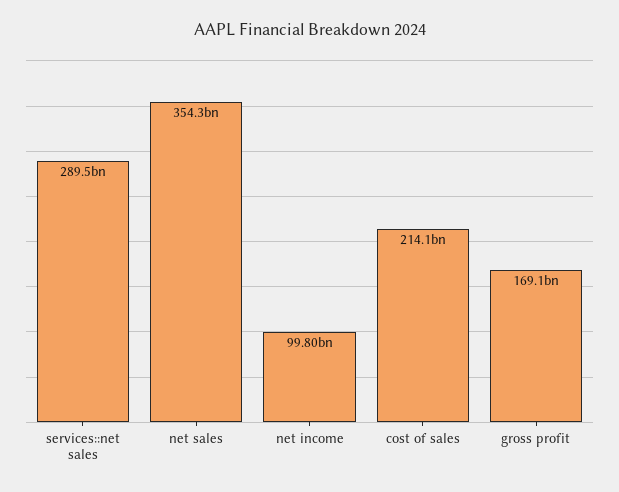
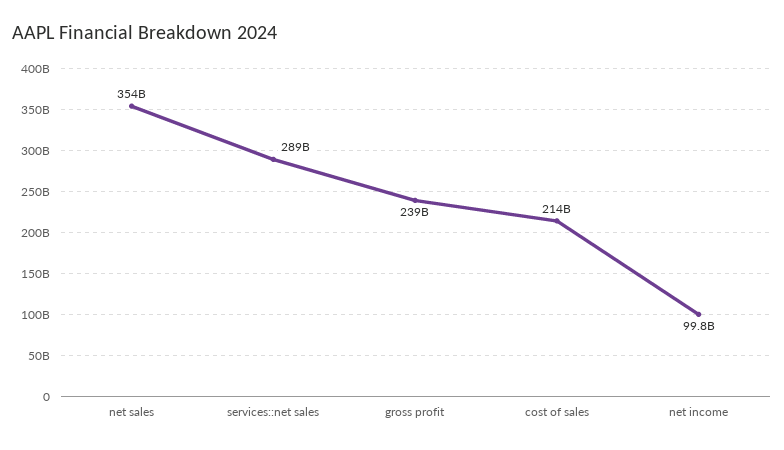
gross profit: 169100000000 -> 239000000000

